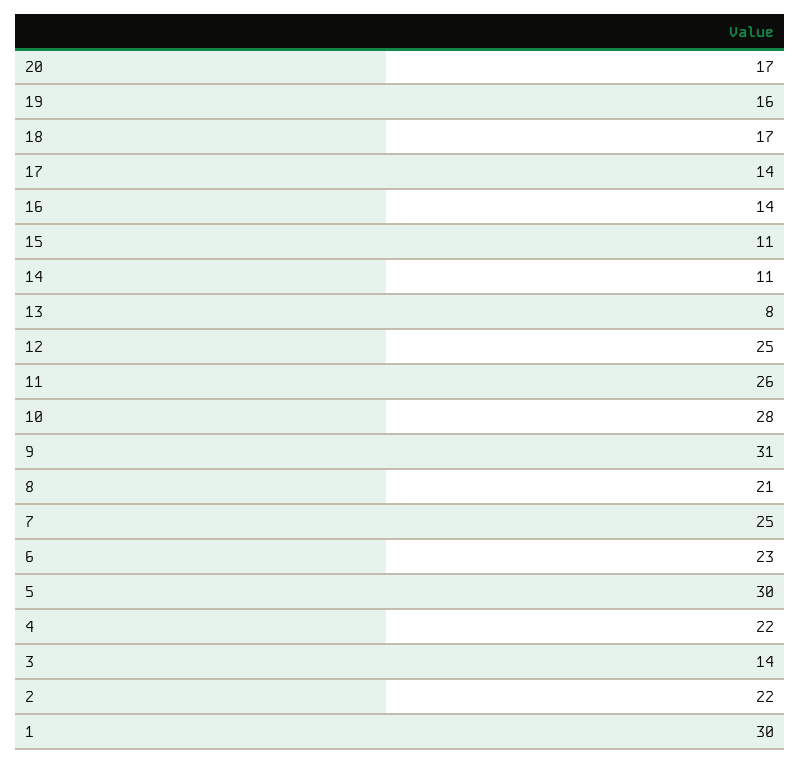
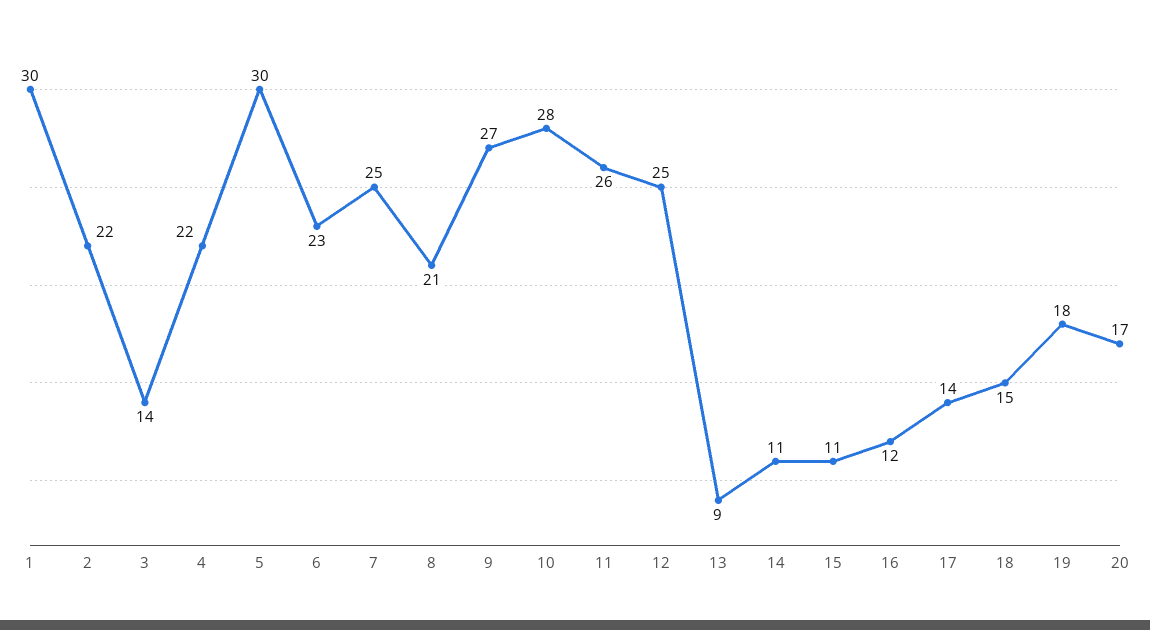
19: 16 -> 18
18: 17 -> 15
16: 14 -> 12
13: 8 -> 9
9: 31 -> 27

